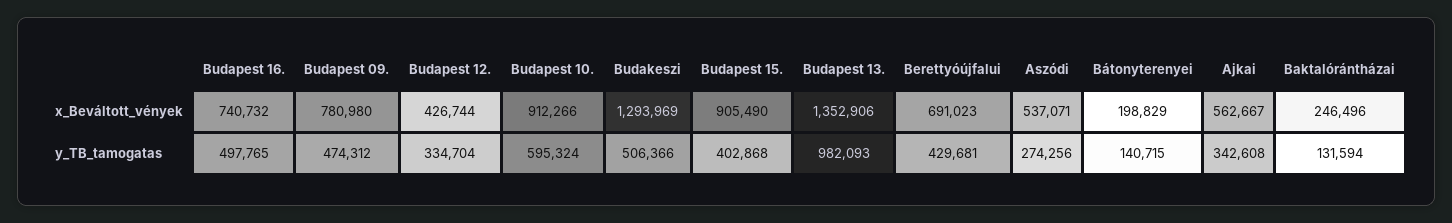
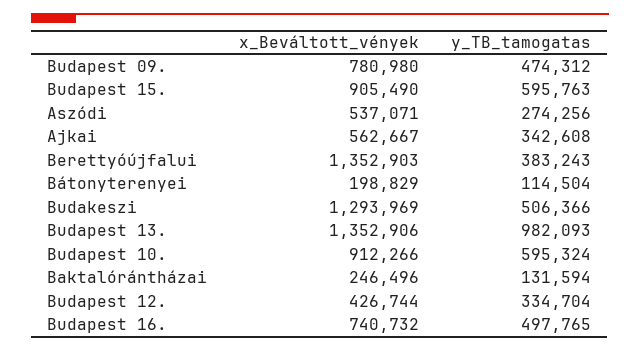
Berettyóújfalui, x_Beváltott_vények: 691023 -> 1352903
Budapest 15., y_TB_tamogatas: 402868 -> 595763
Berettyóújfalui, y_TB_tamogatas: 429681 -> 383243
Bátonyterenyei, y_TB_tamogatas: 140715 -> 114504

